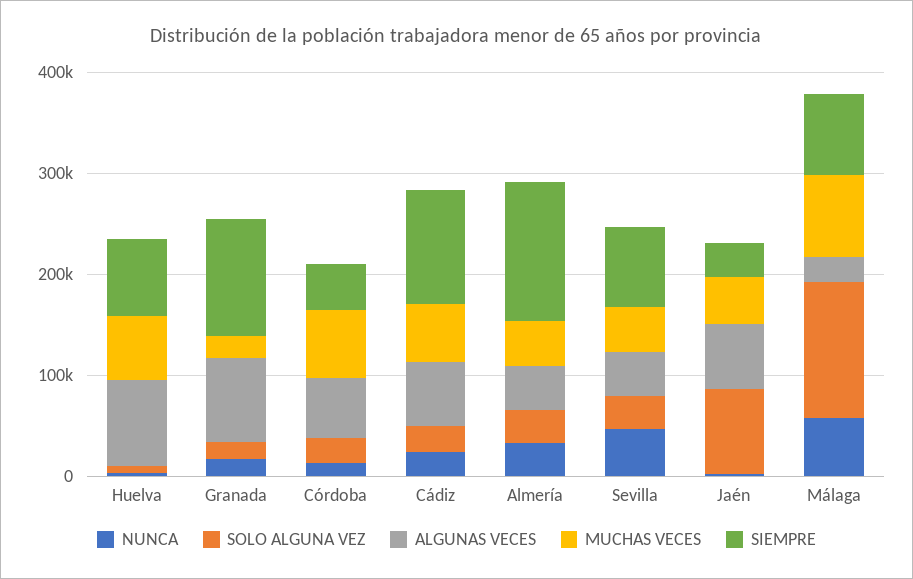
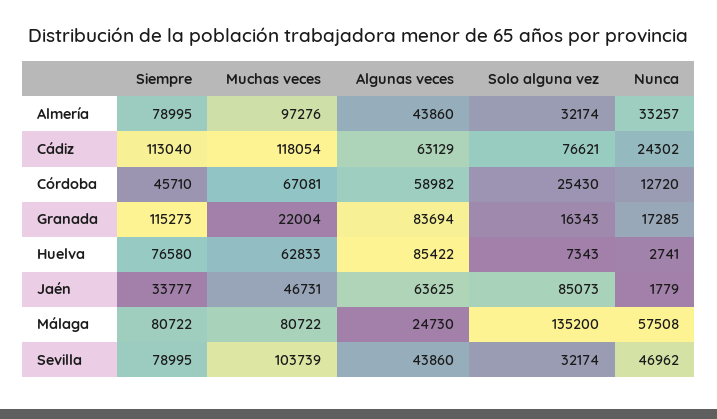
SOLO ALGUNA VEZ, Cádiz: 20000 -> 76621
MUCHAS VECES, Cádiz: 60000 -> 118054
MUCHAS VECES, Almería: 40000 -> 97276
SIEMPRE, Almería: 140000 -> 78995
MUCHAS VECES, Sevilla: 40000 -> 103739

